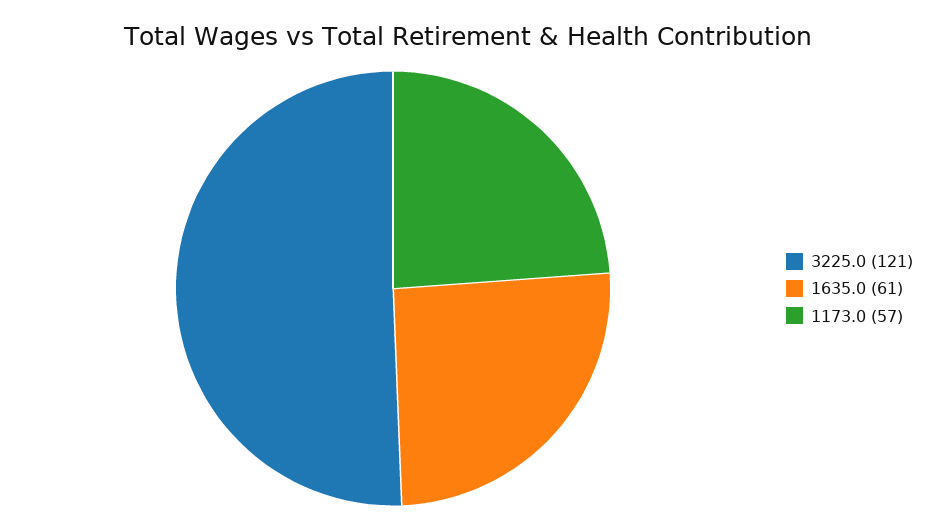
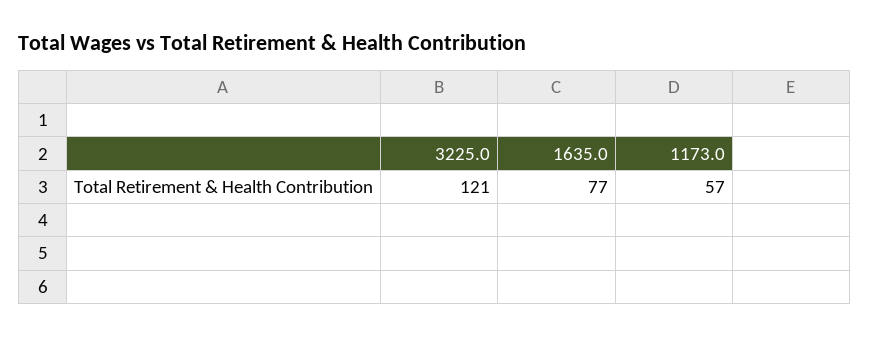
1635.0: 61 -> 77

